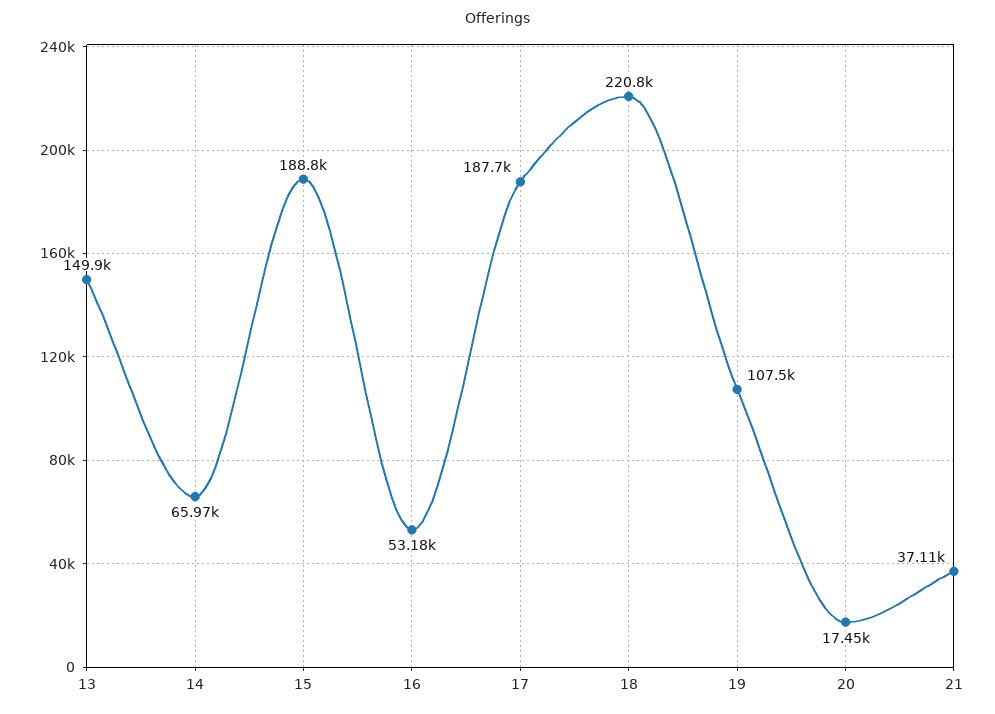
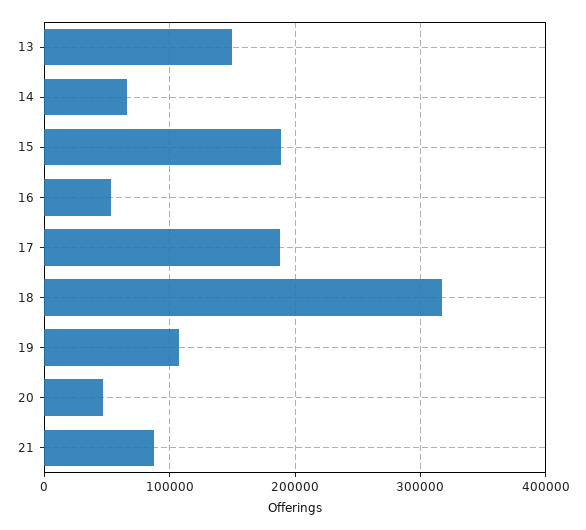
18: 220800 -> 320000
20: 17450 -> 50000
21: 37110 -> 90000

